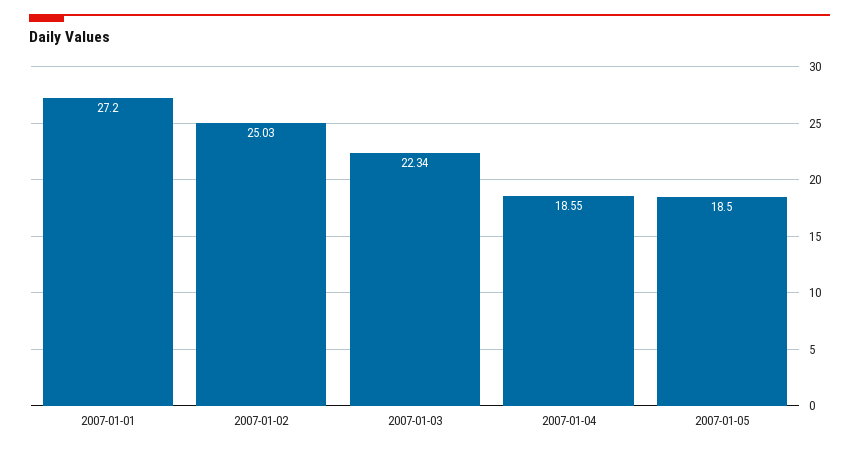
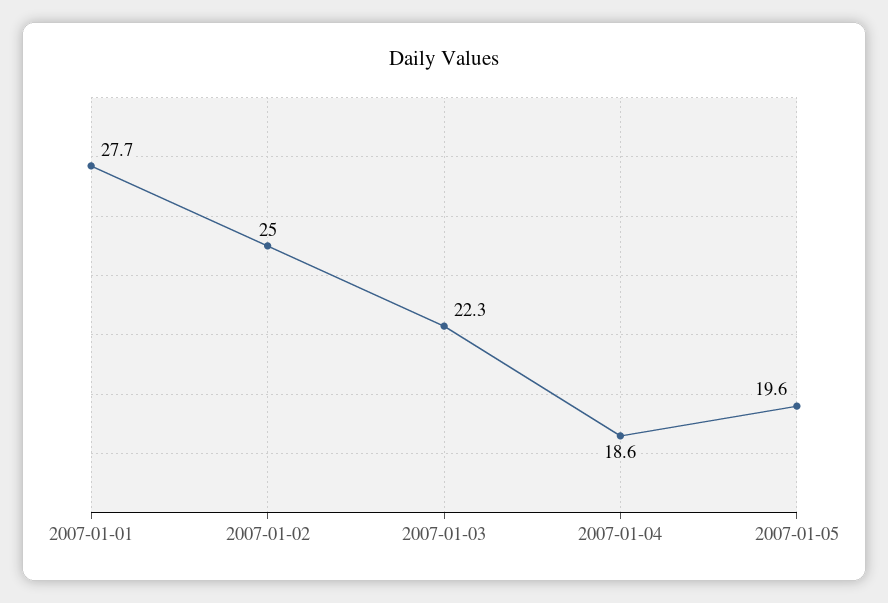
2007-01-01: 27.2 -> 27.7
2007-01-05: 18.5 -> 19.6

